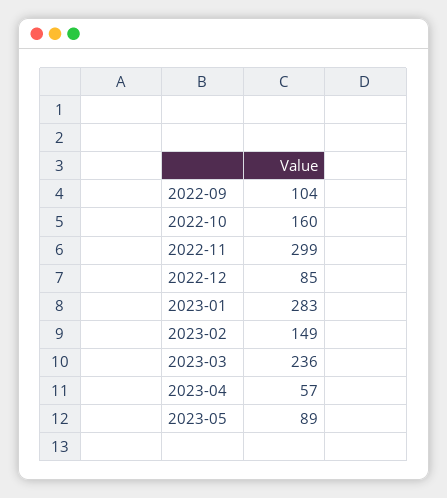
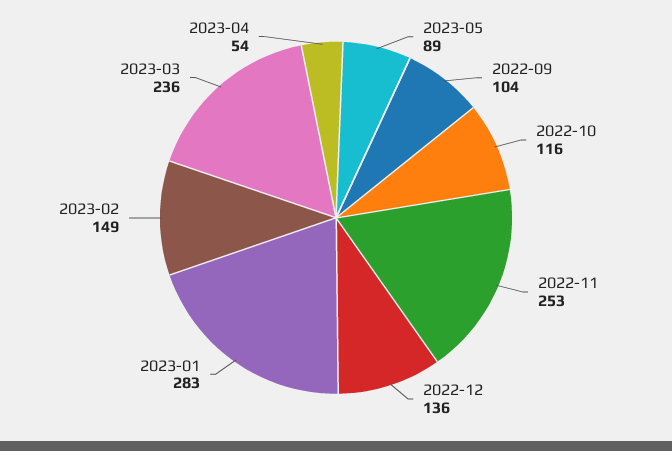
2022-10: 160 -> 116
2022-11: 299 -> 253
2022-12: 85 -> 136
2023-04: 57 -> 54

